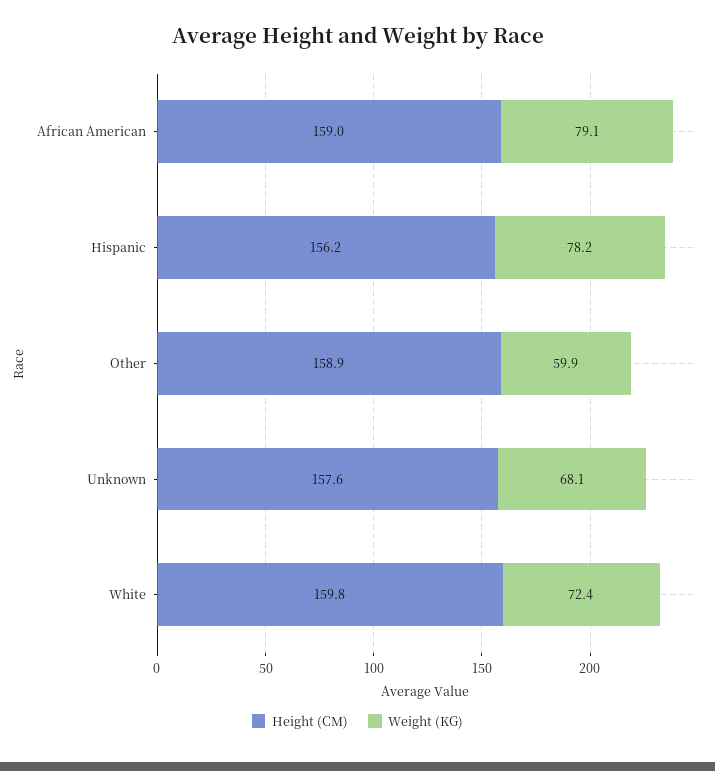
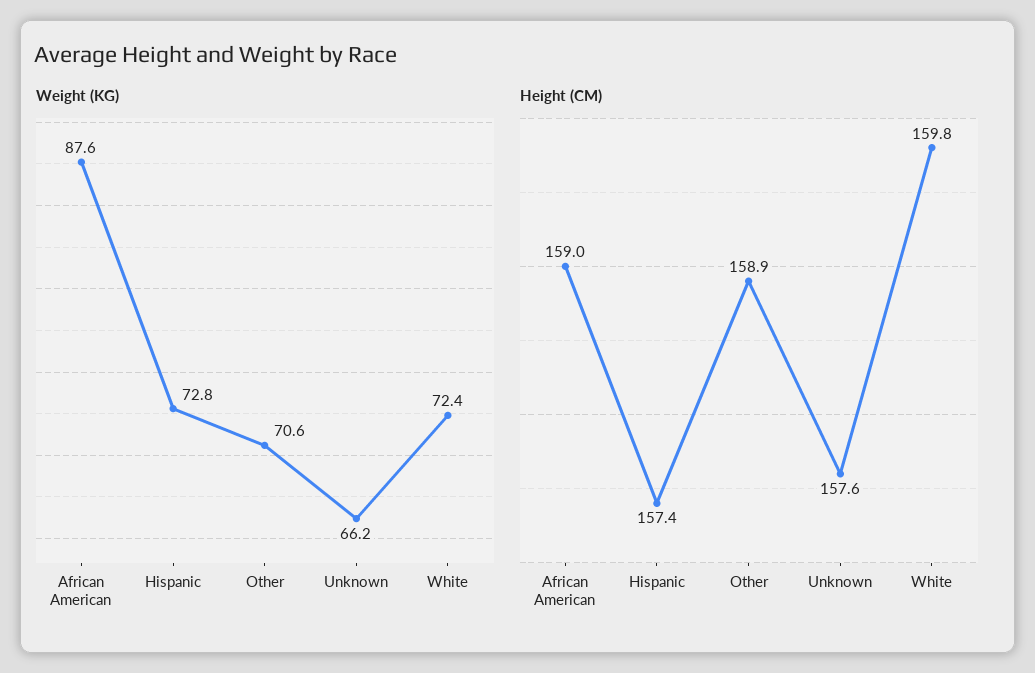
Weight (KG), African American: 79.1 -> 87.6
Height (CM), Hispanic: 156.2 -> 157.4
Weight (KG), Hispanic: 78.2 -> 72.8
Weight (KG), Other: 59.9 -> 70.6
Weight (KG), Unknown: 68.1 -> 66.2

